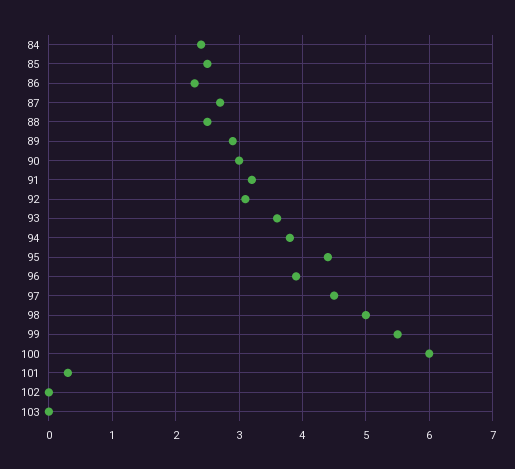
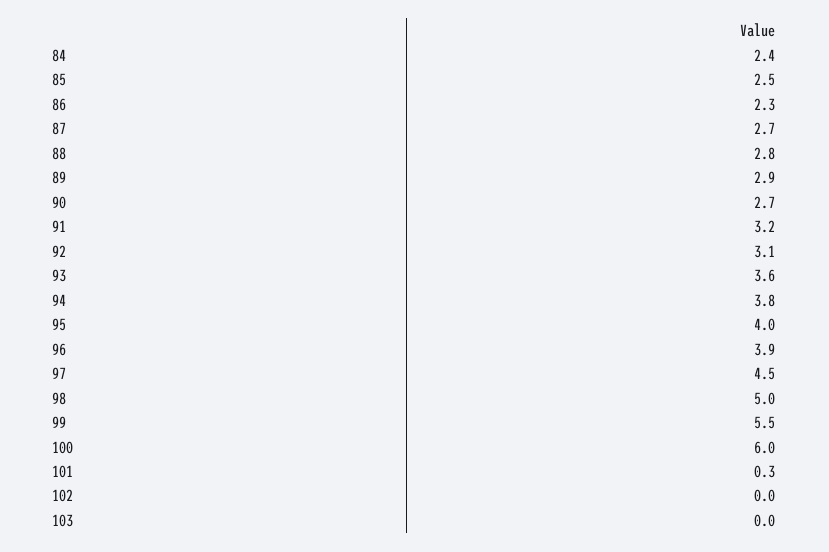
88: 2.5 -> 2.8
90: 3 -> 2.7
95: 4.4 -> 4

